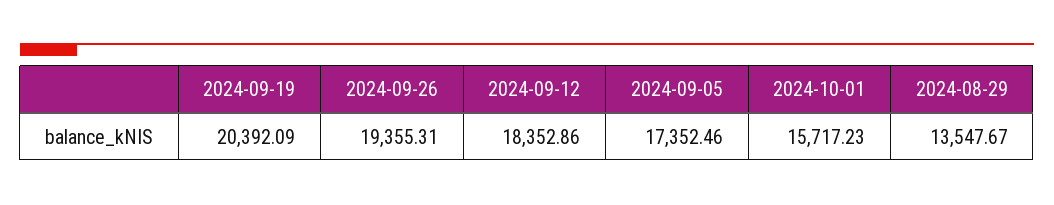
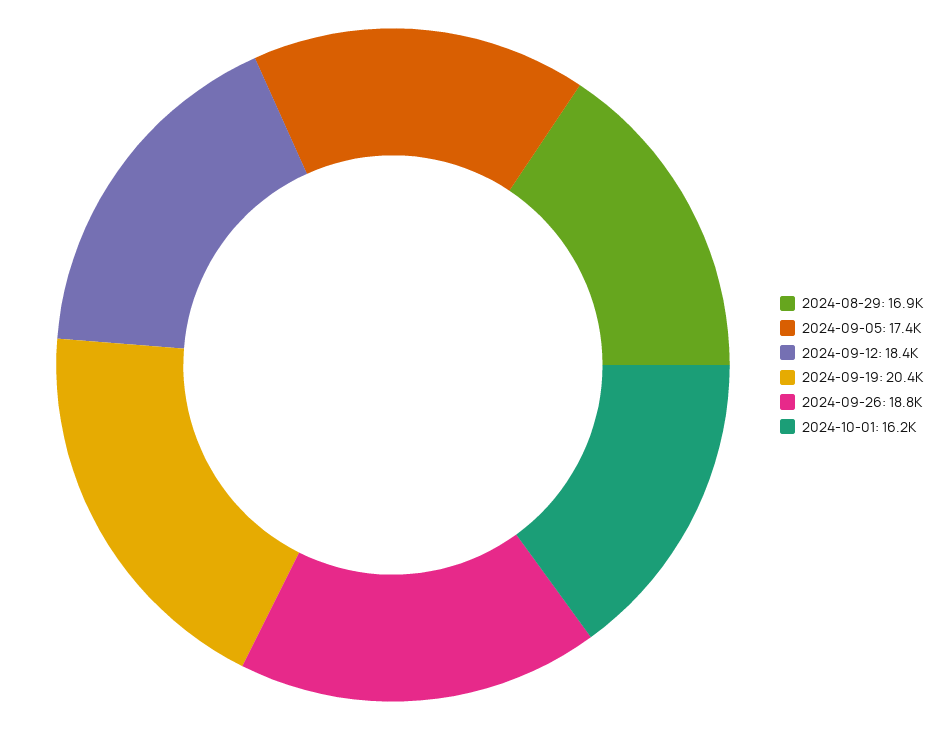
2024-09-26: 19355.31 -> 18800
2024-10-01: 15717.23 -> 16200
2024-08-29: 13547.67 -> 16900

